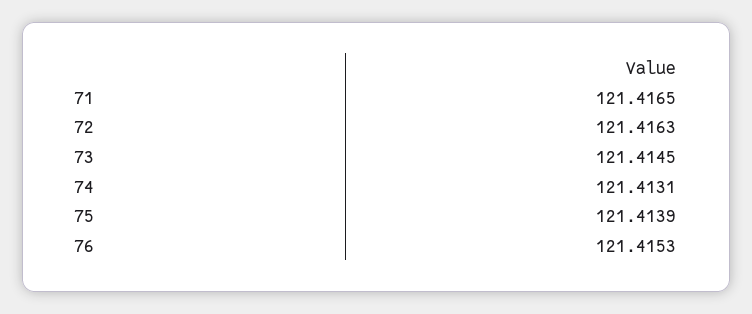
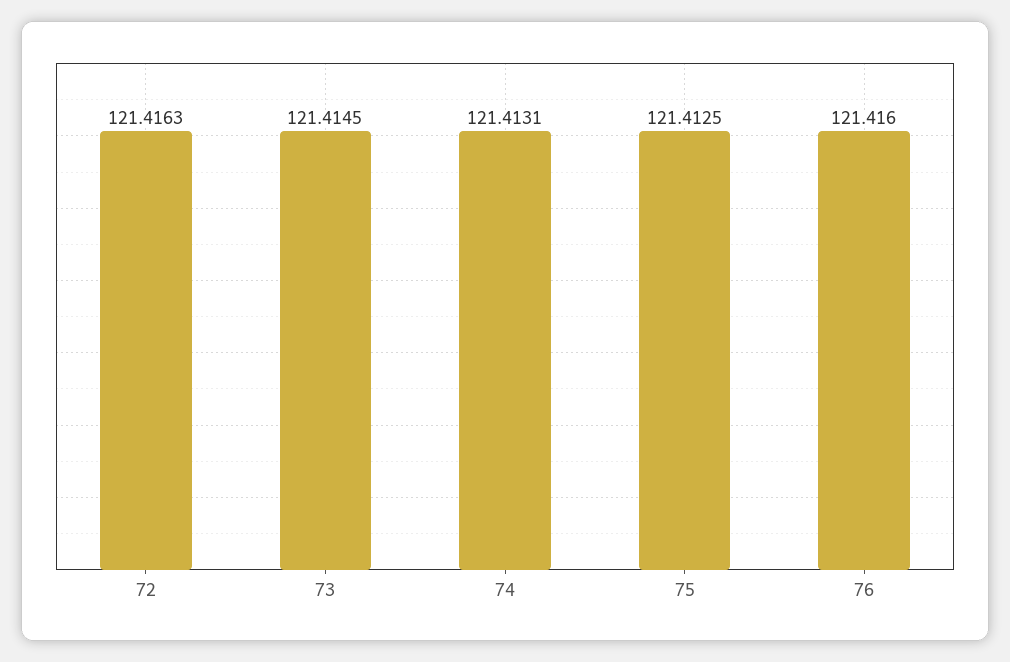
71: 121.4165 -> none
75: 121.4139 -> 121.4125
76: 121.4153 -> 121.416

